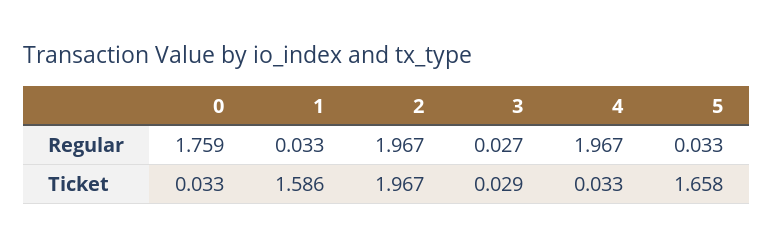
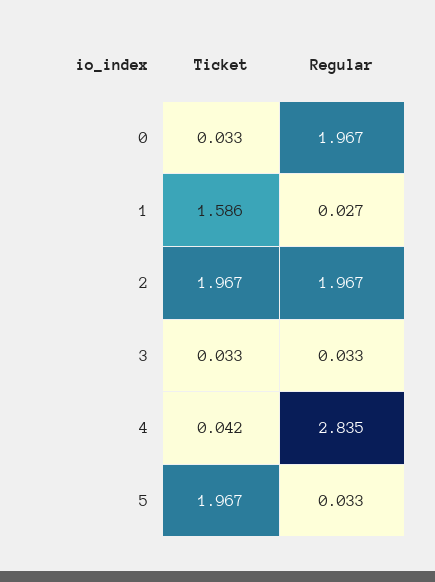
0, Regular: 1.759 -> 1.967
1, Regular: 0.033 -> 0.027
3, Regular: 0.027 -> 0.033
4, Regular: 1.967 -> 2.835
3, Ticket: 0.029 -> 0.033
4, Ticket: 0.033 -> 0.042
5, Ticket: 1.658 -> 1.967

